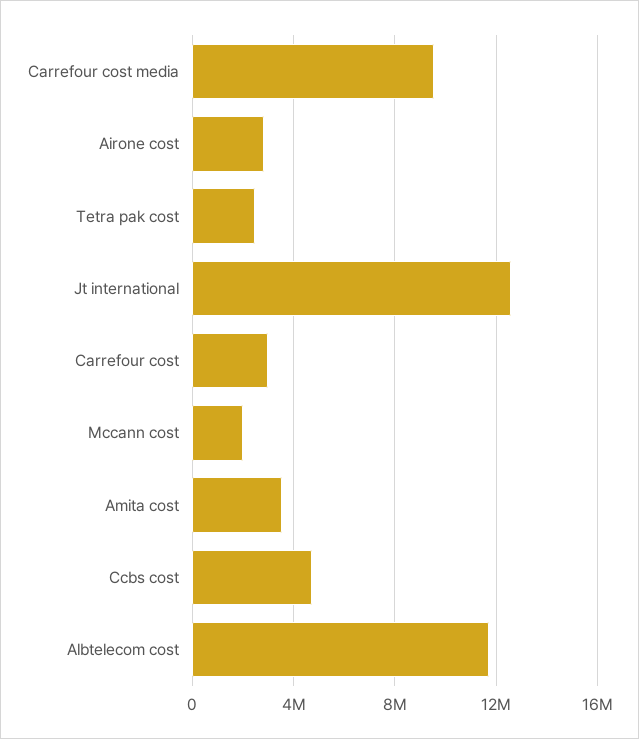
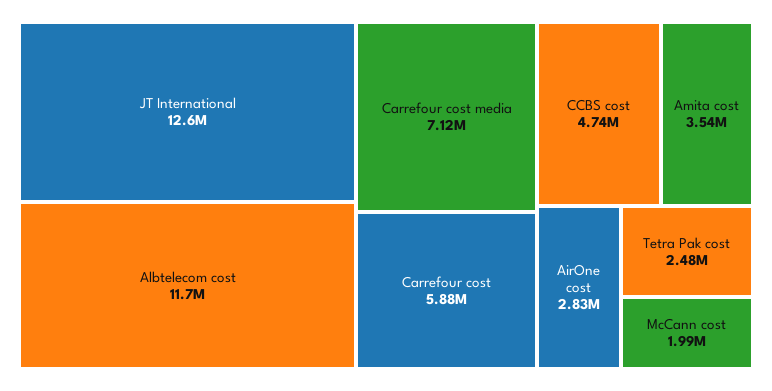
Carrefour cost media: 9500000 -> 7120000
Carrefour cost: 3000000 -> 5880000

